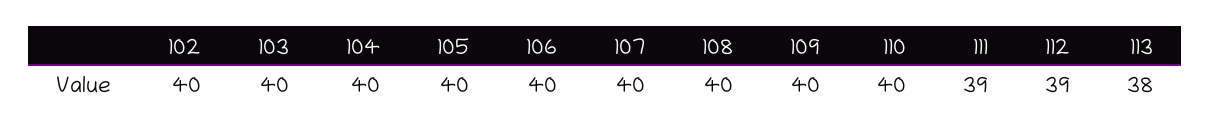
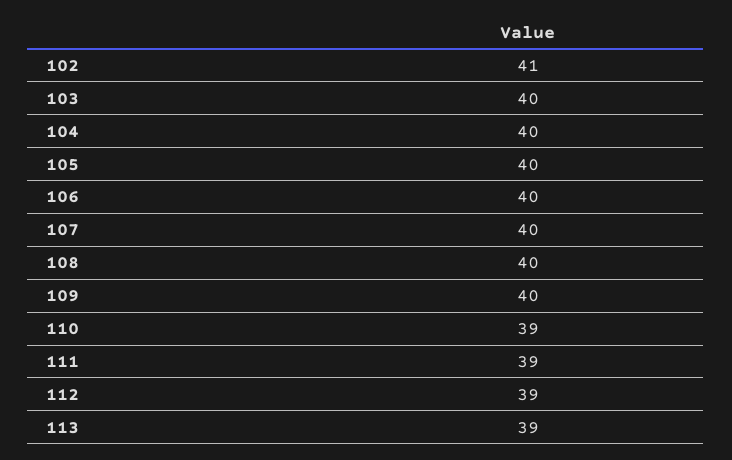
102: 40 -> 41
110: 40 -> 39
113: 38 -> 39

